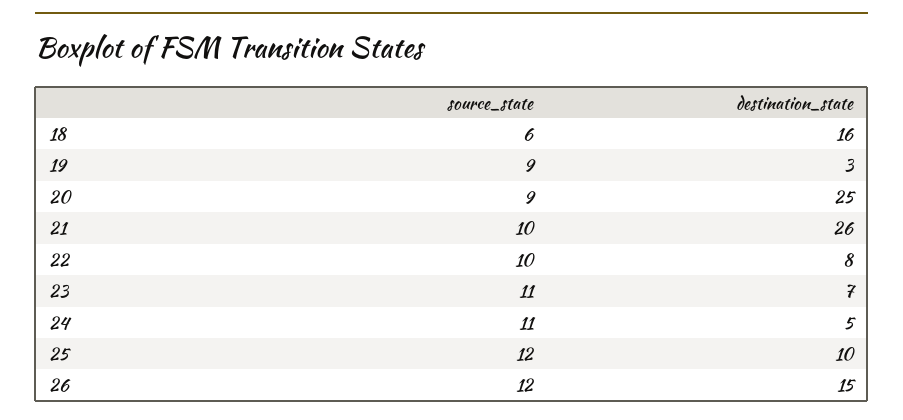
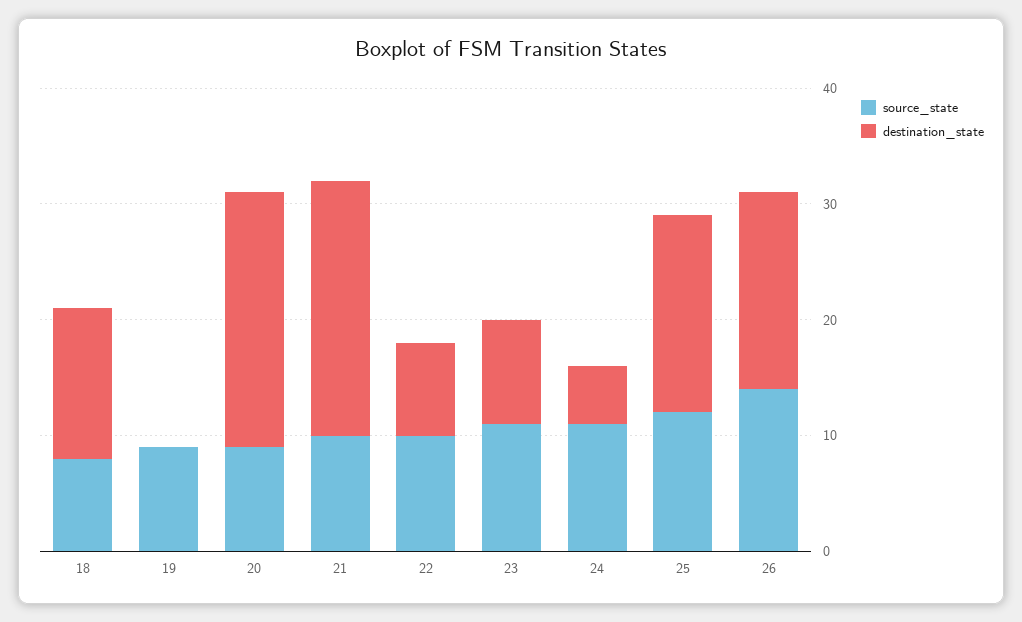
source_state, 18: 6 -> 8
destination_state, 18: 16 -> 13
destination_state, 19: 3 -> 0
destination_state, 20: 25 -> 22
destination_state, 21: 26 -> 22
destination_state, 23: 7 -> 9
destination_state, 25: 10 -> 17
source_state, 26: 12 -> 14
destination_state, 26: 15 -> 17

